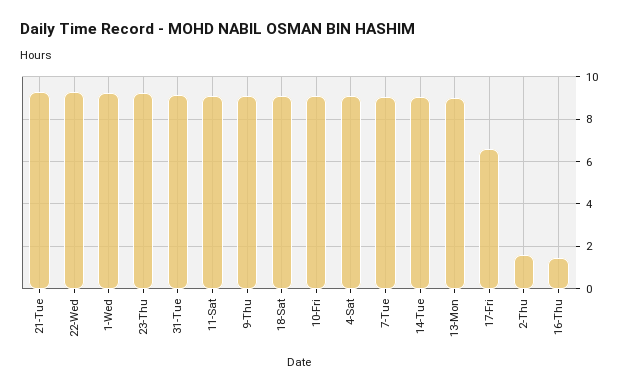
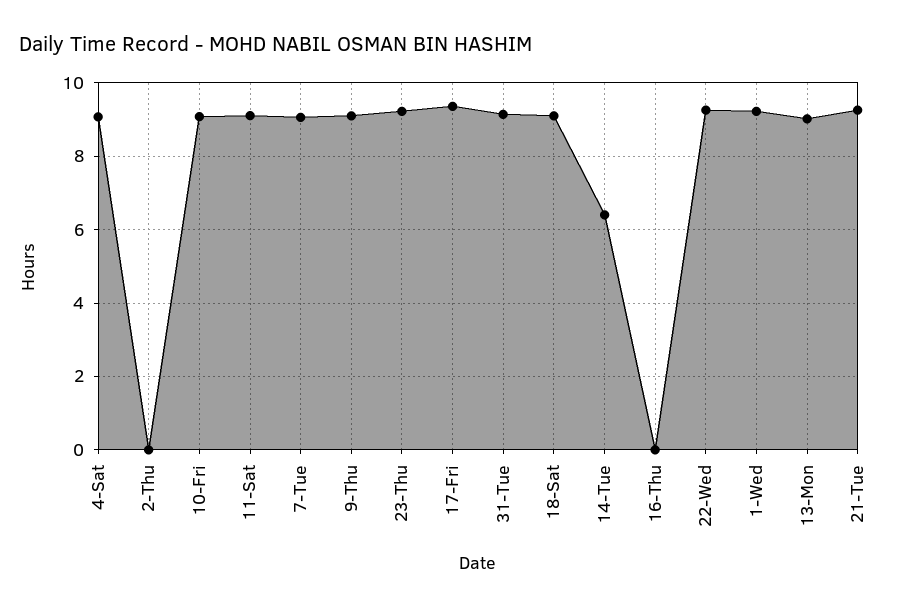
14-Tue: 9 -> 6.4
17-Fri: 6.5 -> 9.4
2-Thu: 1.5 -> 0
16-Thu: 1.5 -> 0

